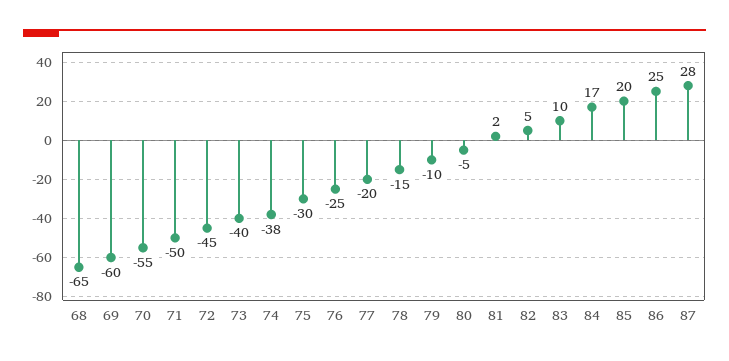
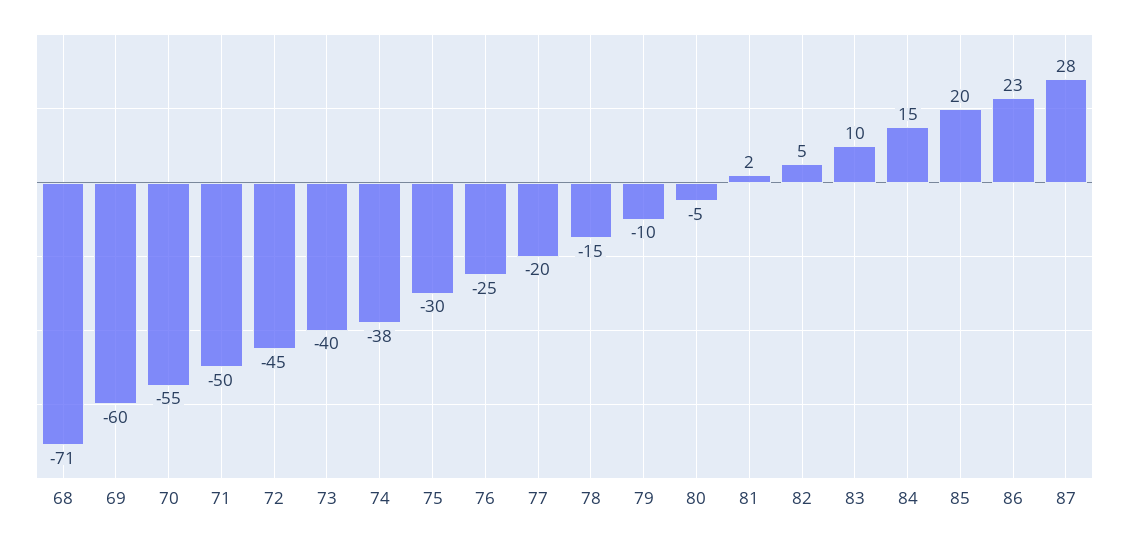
68: -65 -> -71
84: 17 -> 15
86: 25 -> 23

